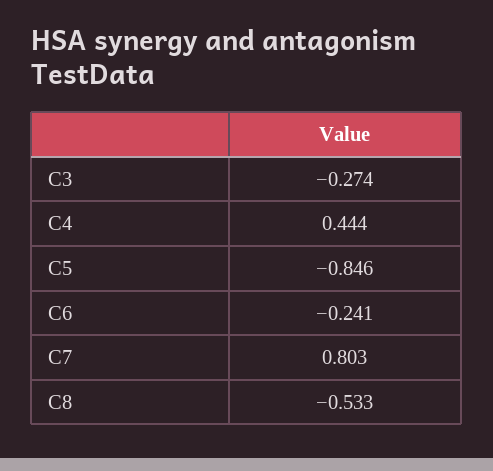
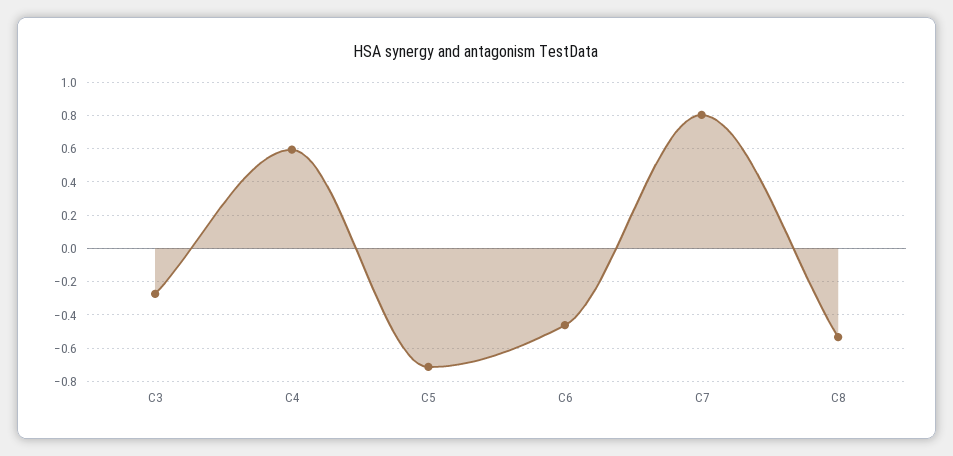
C4: 0.444 -> 0.6
C5: -0.846 -> -0.7
C6: -0.241 -> -0.45

